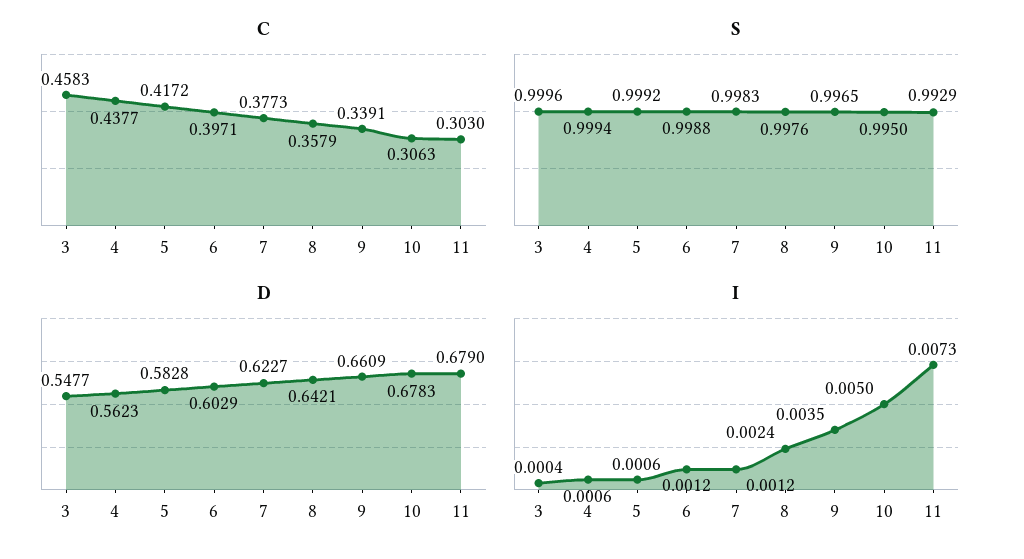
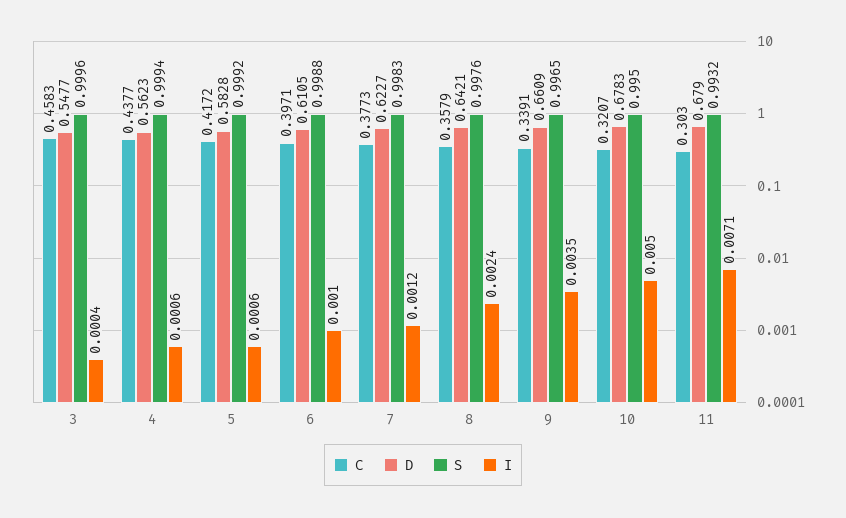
C, 10: 0.3063 -> 0.3207
S, 11: 0.9929 -> 0.9932
D, 6: 0.6029 -> 0.6105
I, 6: 0.0012 -> 0.001
I, 11: 0.0073 -> 0.0071

